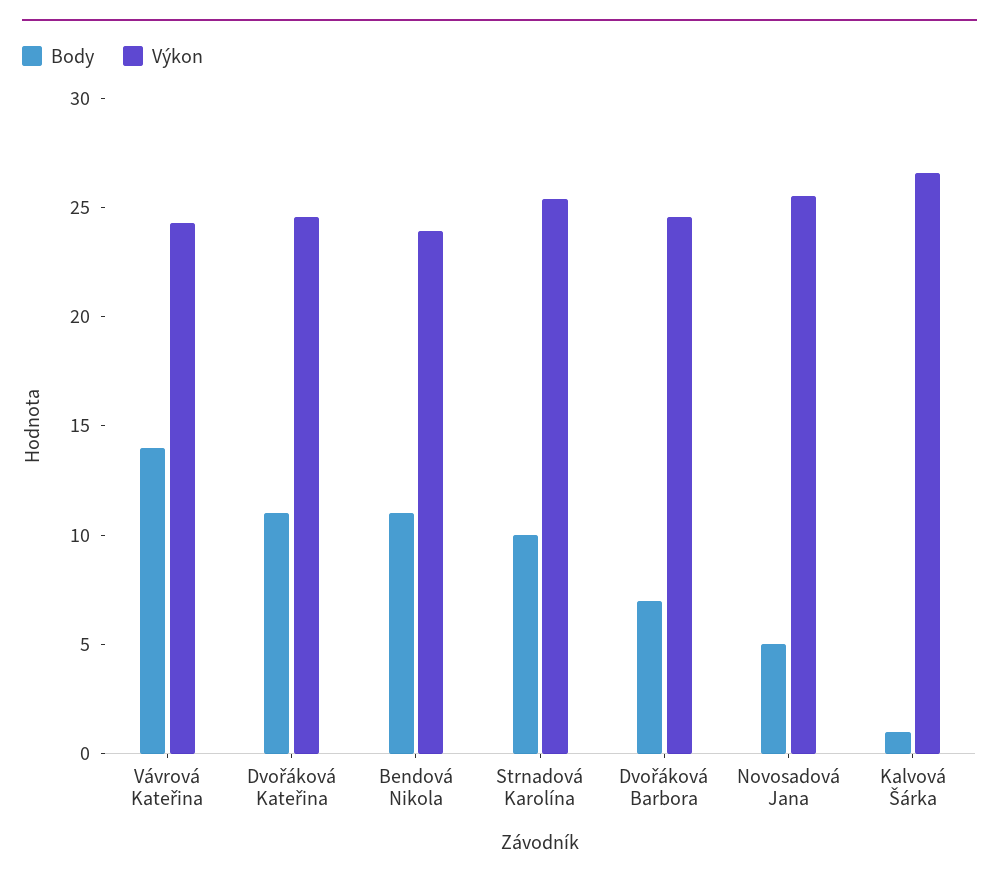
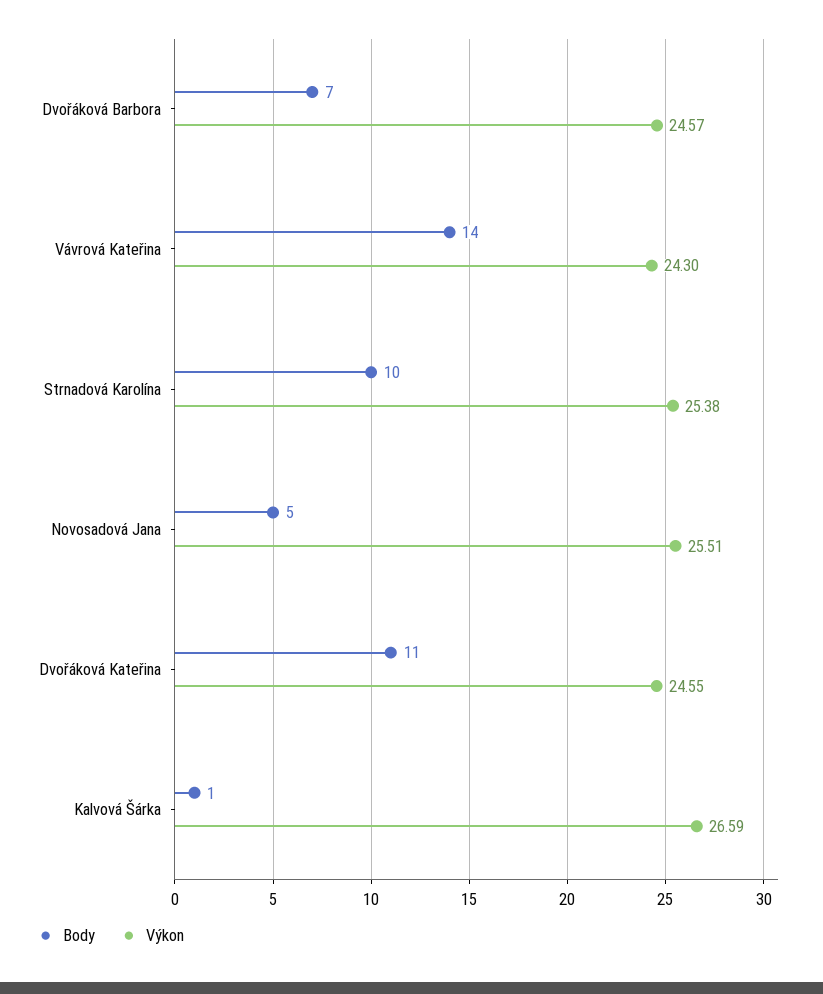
Body, Bendová Nikola: 11 -> none
Výkon, Bendová Nikola: 24 -> none

